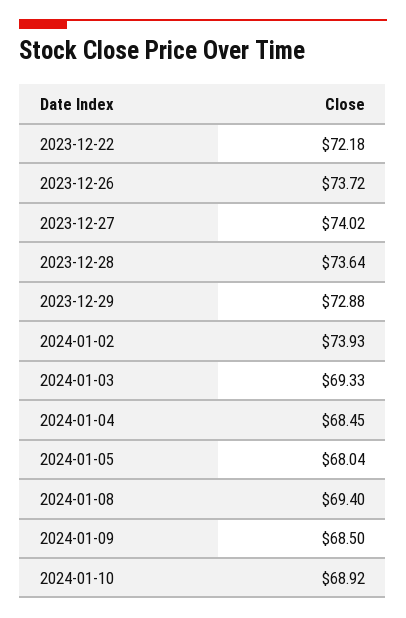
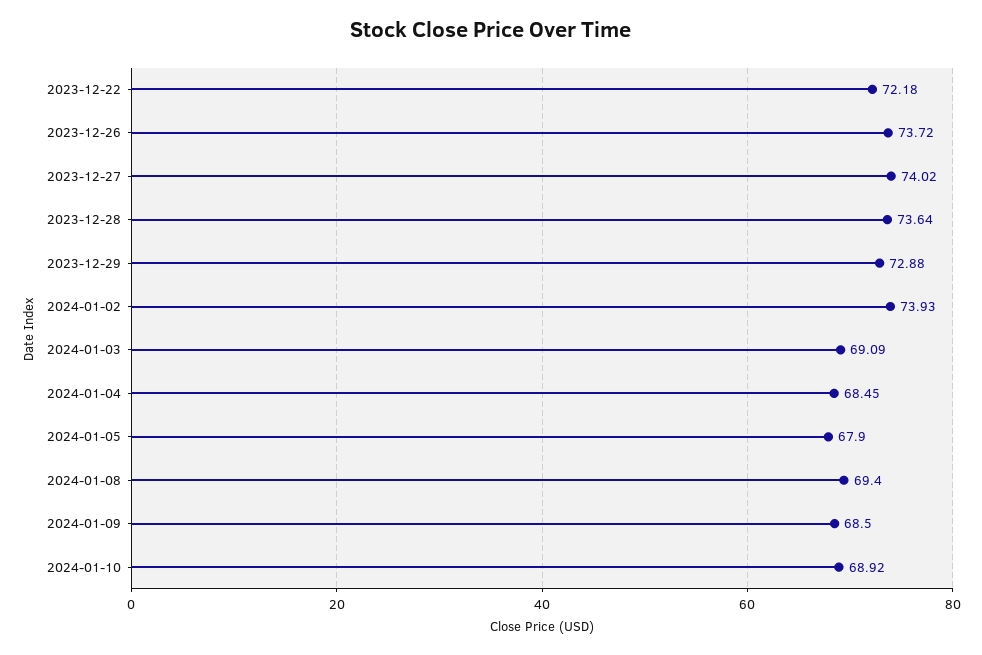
2024-01-03: 69.33 -> 69.09
2024-01-05: 68.04 -> 67.9

